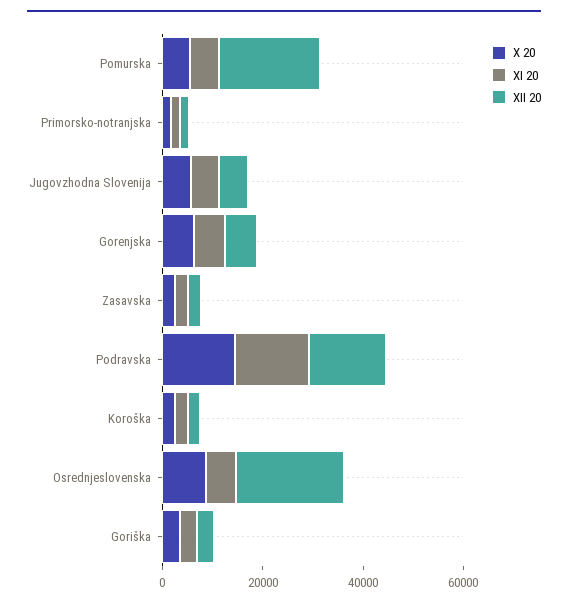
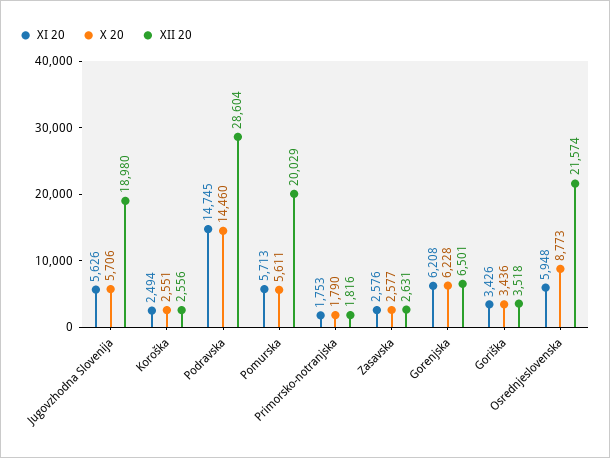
XII 20, Jugovzhodna Slovenija: 5000 -> 18980
XII 20, Podravska: 15000 -> 28604

